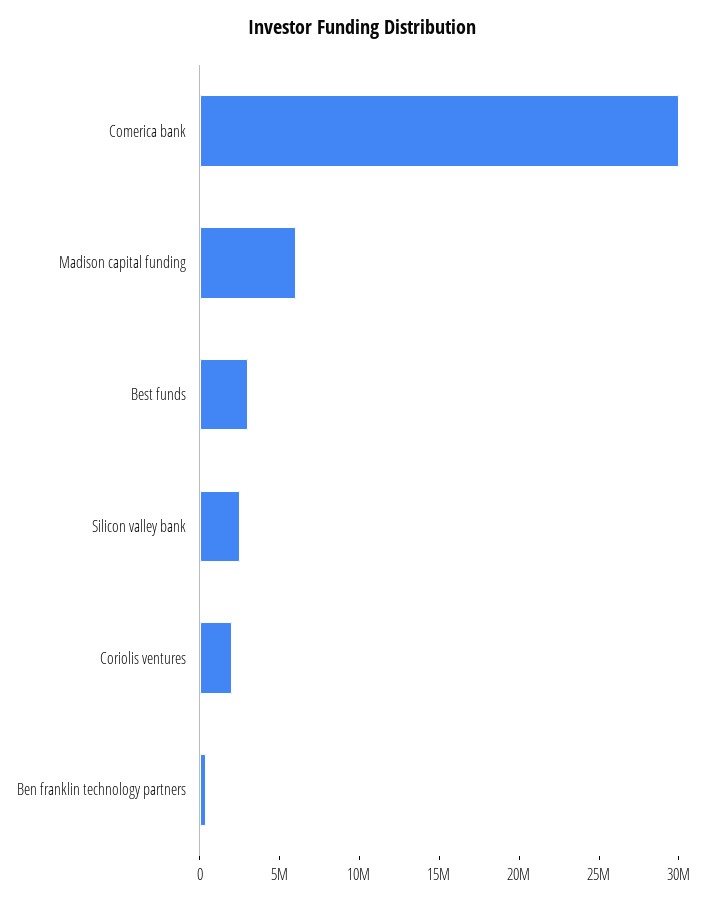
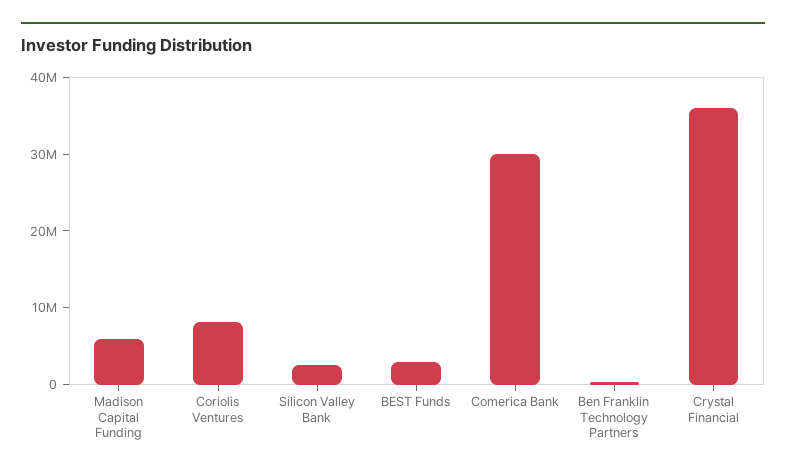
Coriolis ventures: 2000000 -> 8000000
Crystal Financial: none -> 36000000

